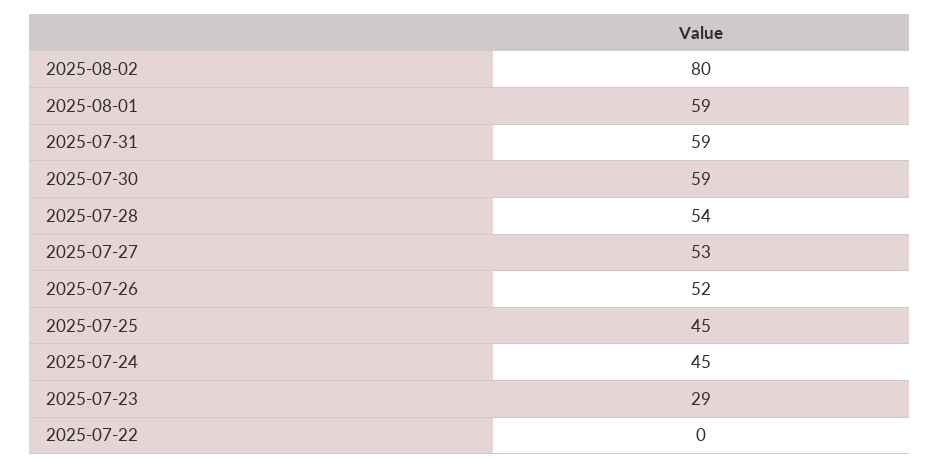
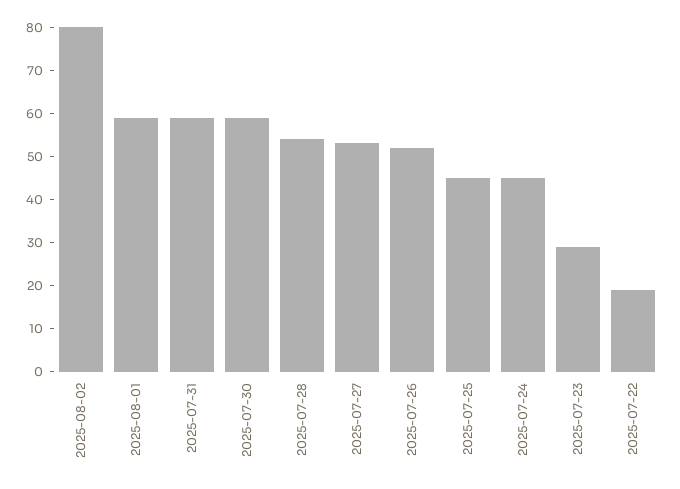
2025-07-22: 0 -> 20

